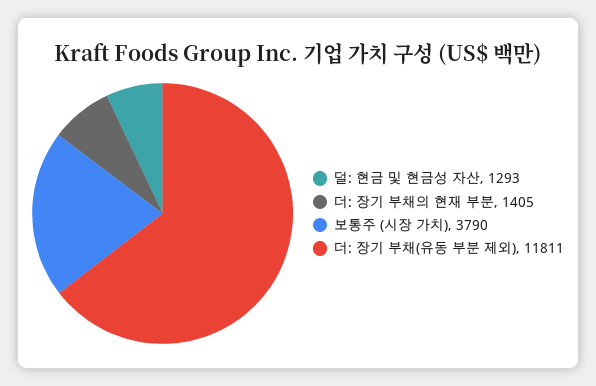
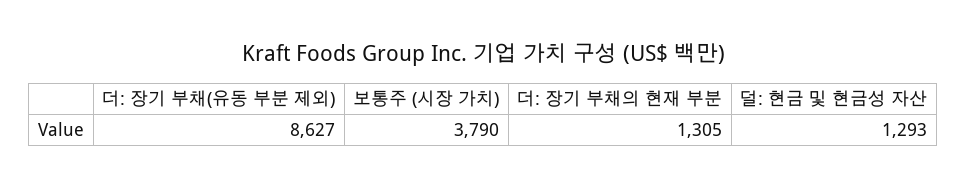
더: 장기 부채의 현재 부분: 1405 -> 1305
더: 장기 부채(유동 부분 제외): 11811 -> 8627

